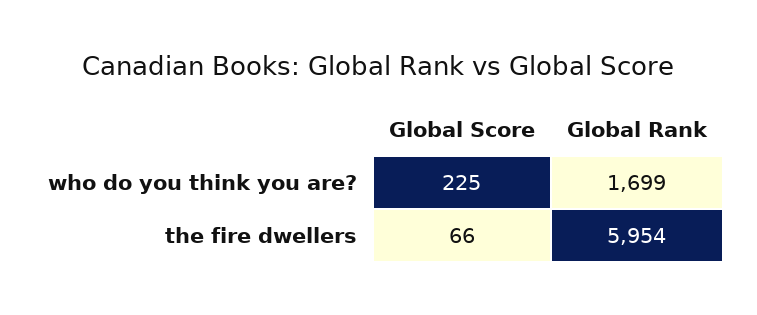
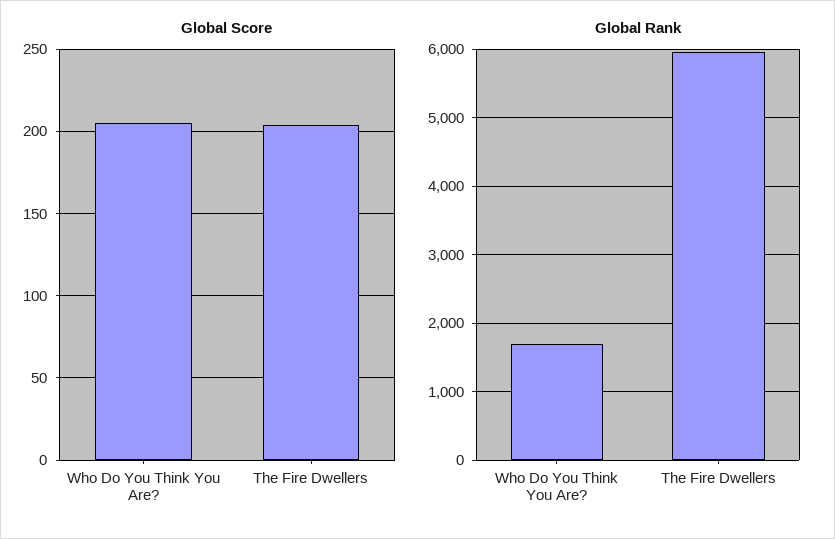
Global Score, who do you think you are?: 225 -> 205
Global Score, the fire dwellers: 66 -> 205

